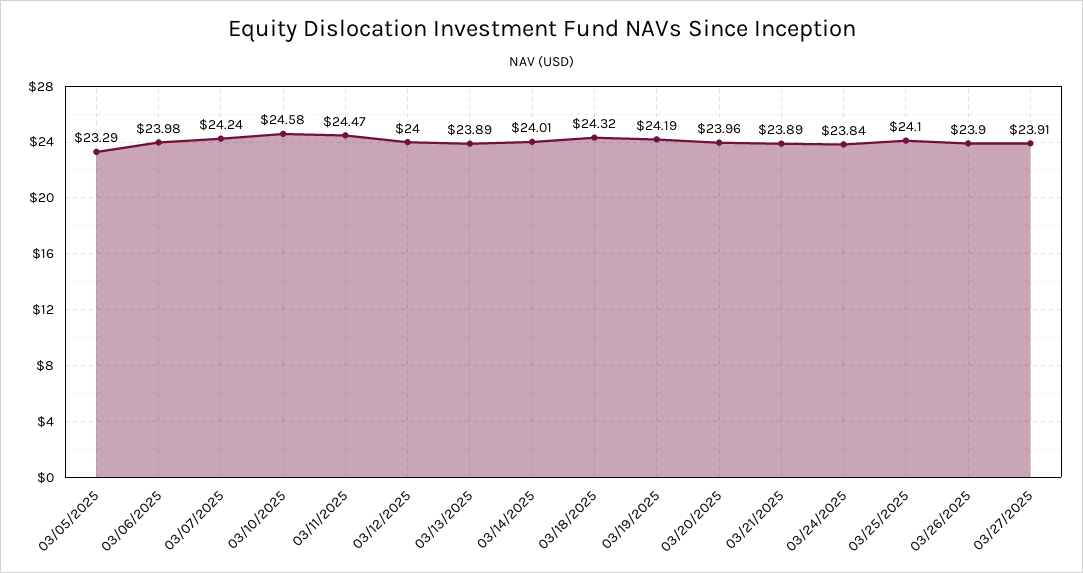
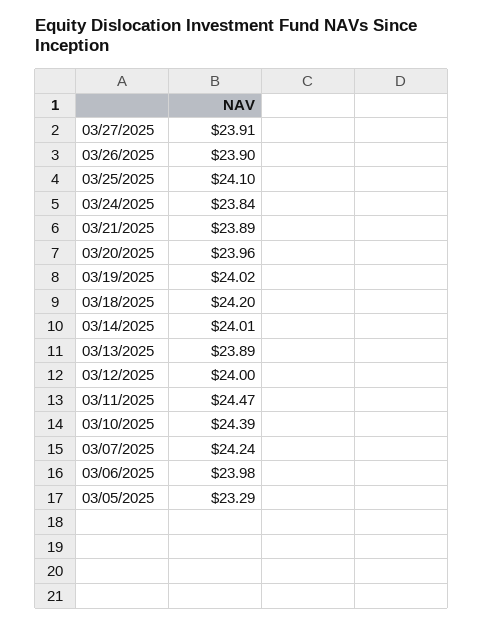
03/10/2025: 24.58 -> 24.39
03/18/2025: 24.32 -> 24.2
03/19/2025: 24.19 -> 24.02

